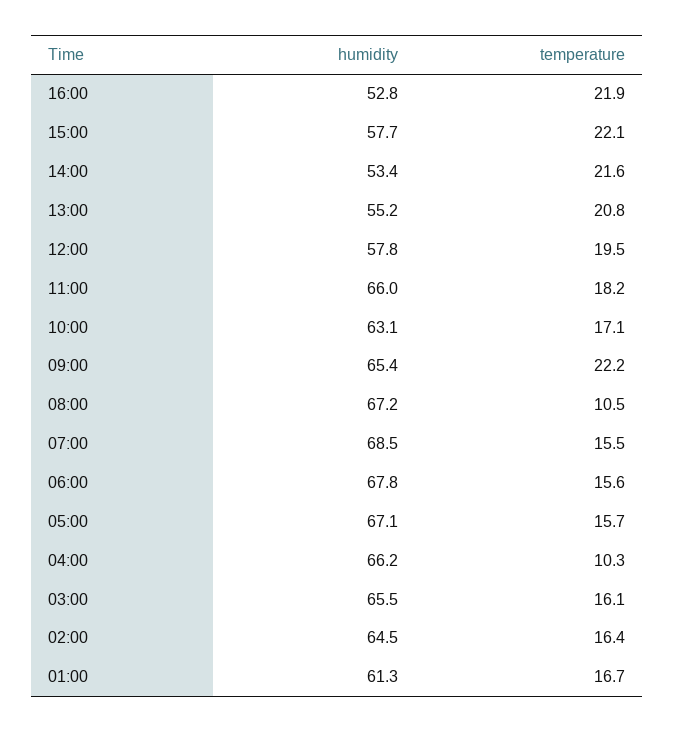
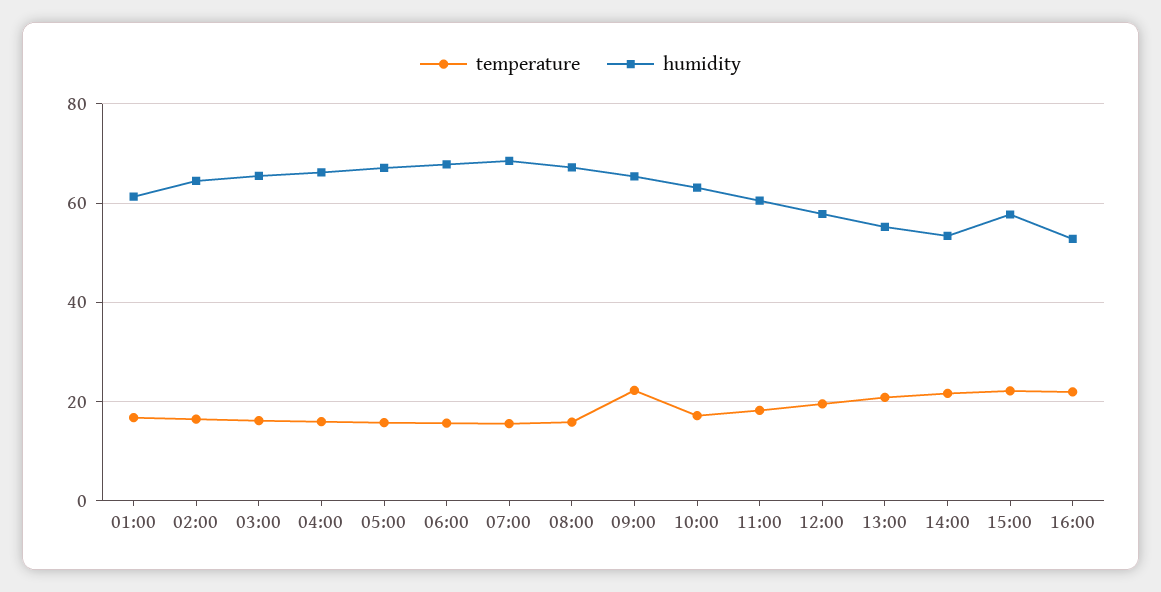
humidity, 11:00: 66 -> 60
temperature, 08:00: 10.5 -> 16
temperature, 04:00: 10.3 -> 16

